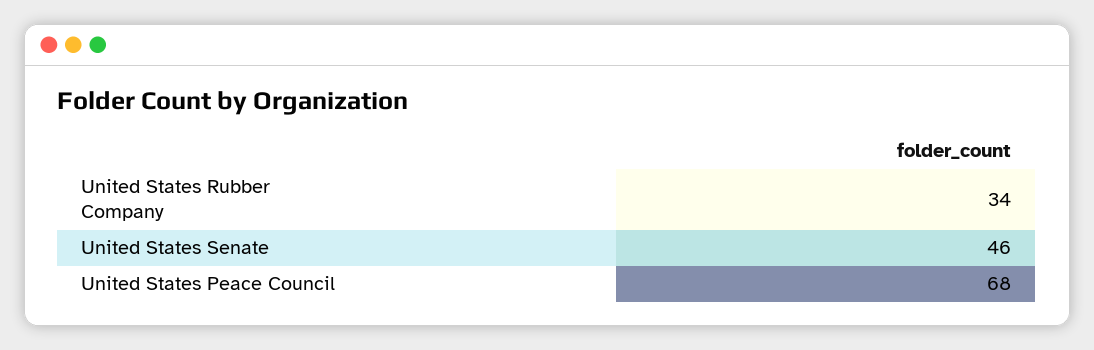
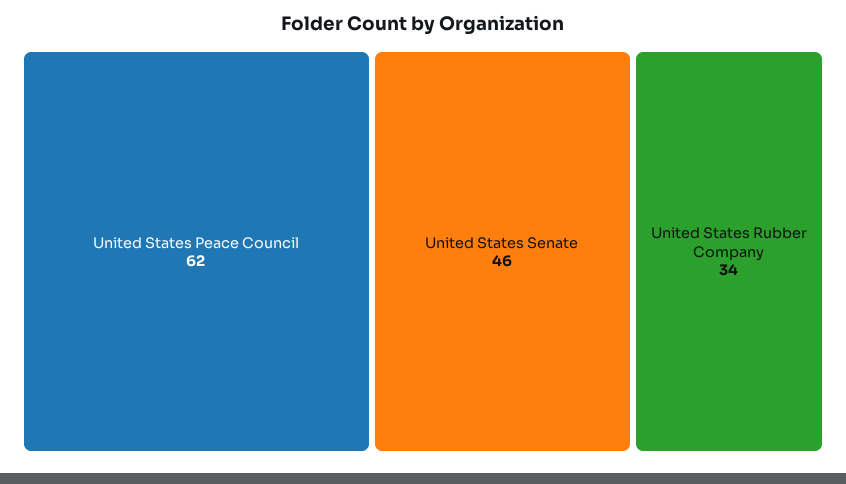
United States Peace Council: 68 -> 62

